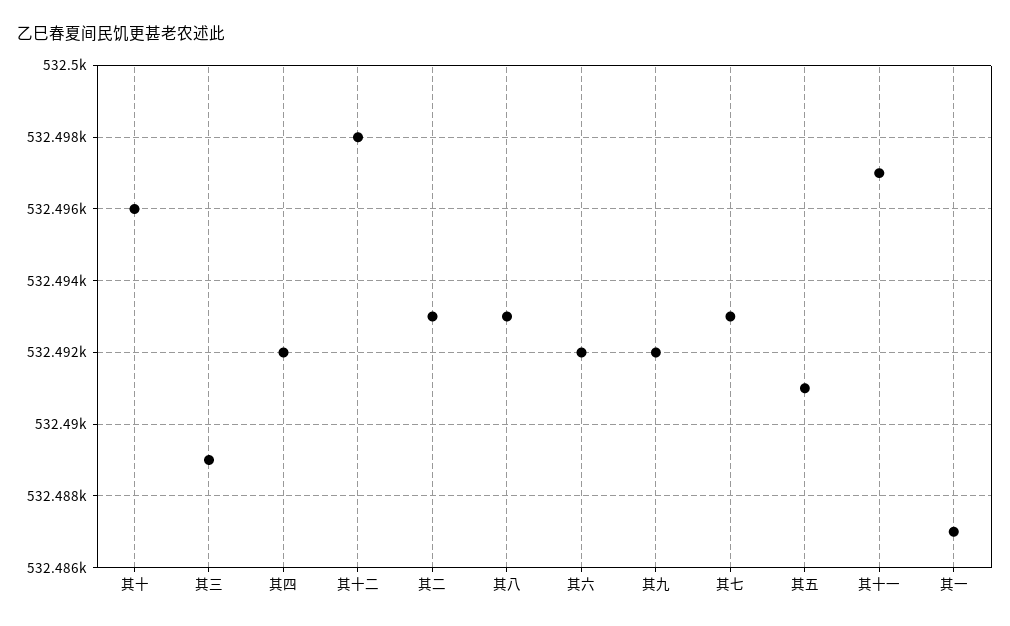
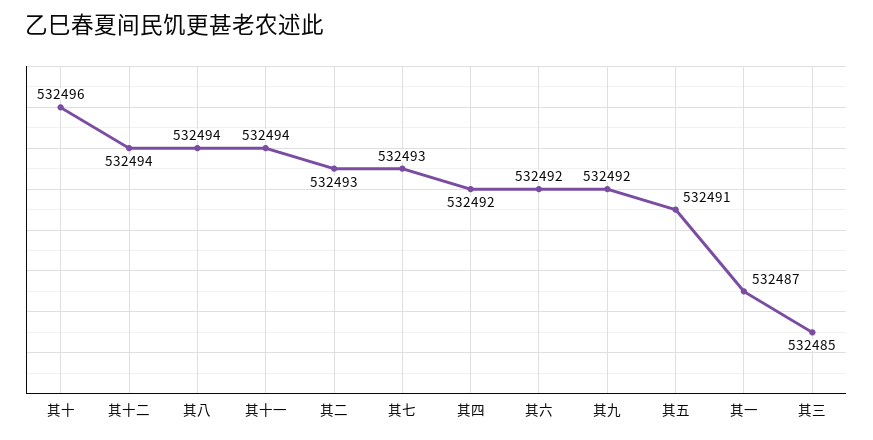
其三: 532489 -> 532485
其十二: 532498 -> 532494
其八: 532493 -> 532494
其十一: 532497 -> 532494

